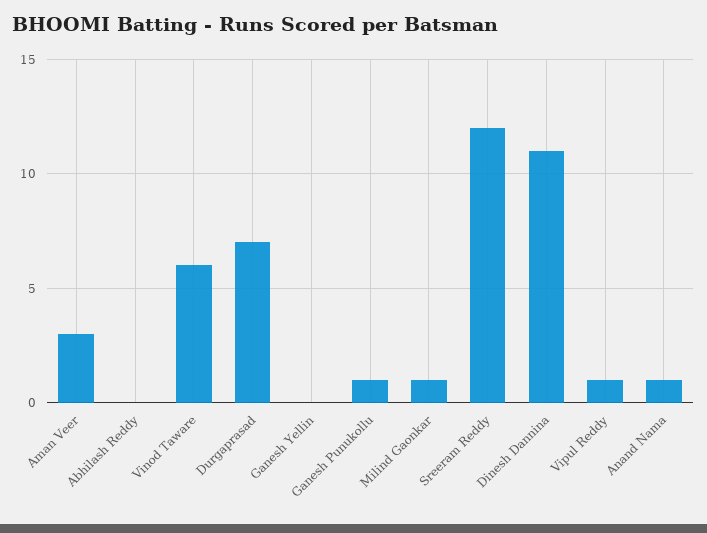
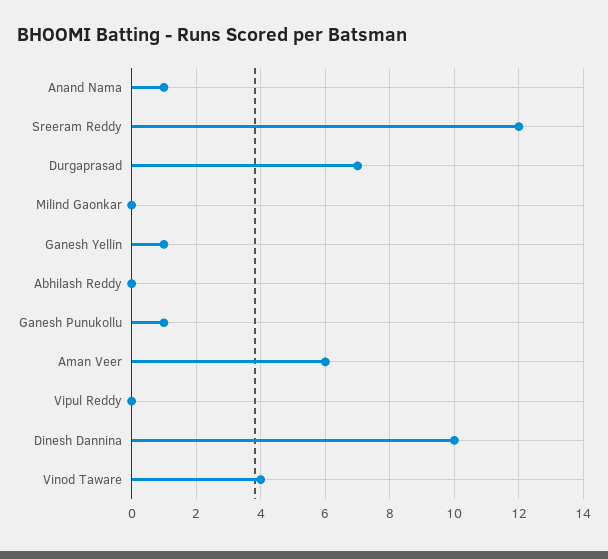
Aman Veer: 3 -> 6
Vinod Taware: 6 -> 4
Ganesh Yellin: 0 -> 1
Milind Gaonkar: 1 -> 0
Dinesh Dannina: 11 -> 10
Vipul Reddy: 1 -> 0

